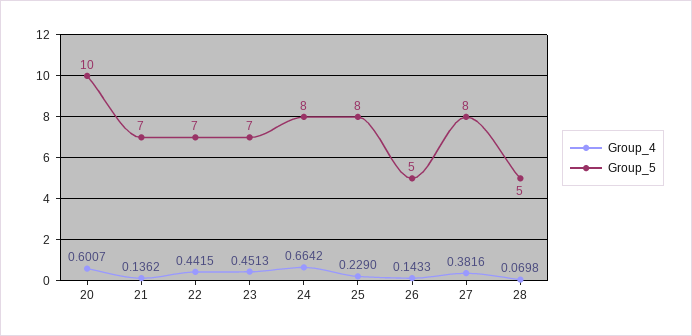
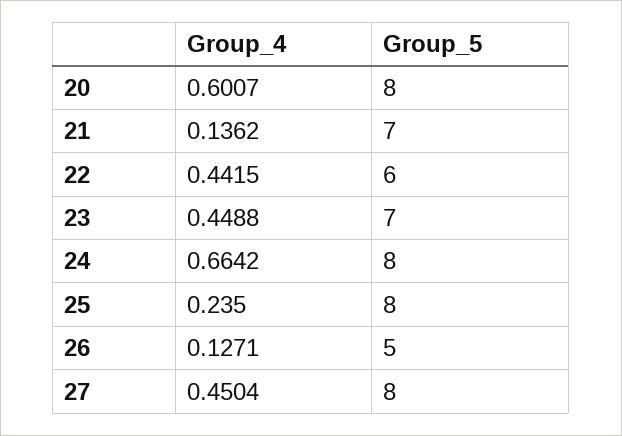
Group_5, 20: 10 -> 8
Group_5, 22: 7 -> 6
Group_4, 23: 0.4513 -> 0.4488
Group_4, 25: 0.229 -> 0.235
Group_4, 26: 0.1433 -> 0.1271
Group_4, 27: 0.3816 -> 0.4504
Group_4, 28: 0.0698 -> none
Group_5, 28: 5 -> none

